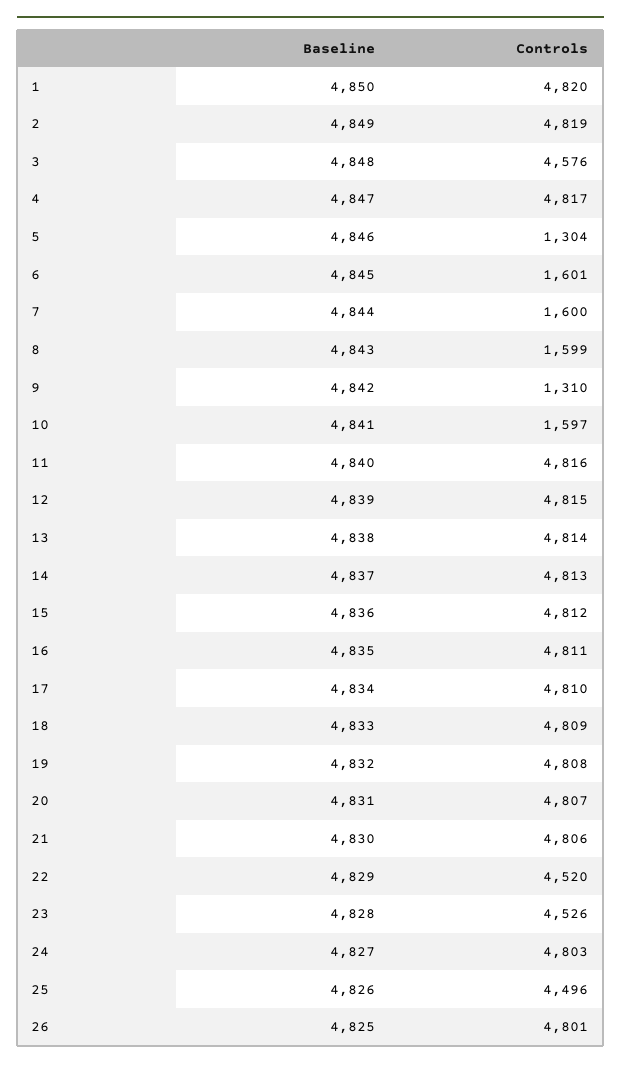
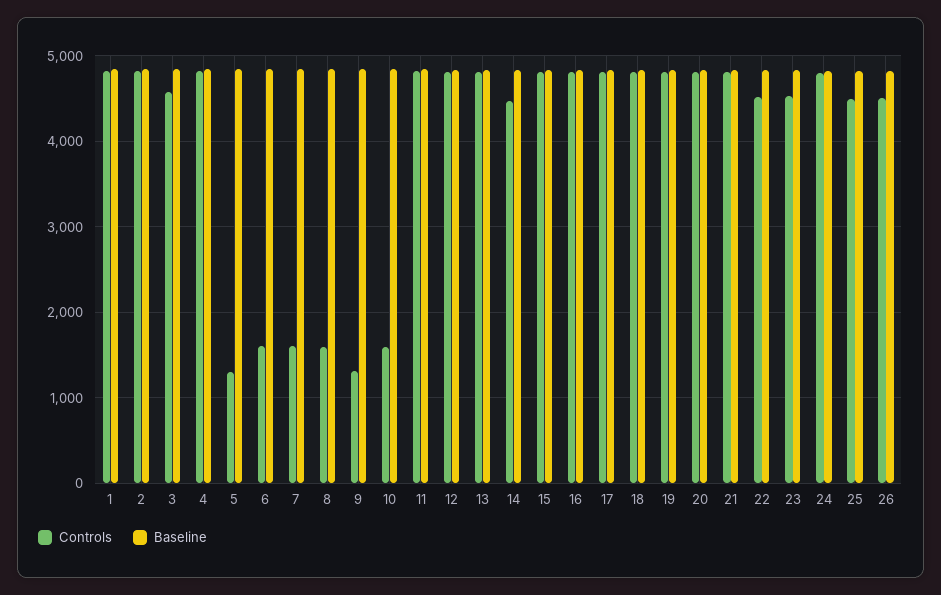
Controls, 14: 4813 -> 4500
Controls, 26: 4801 -> 4500

